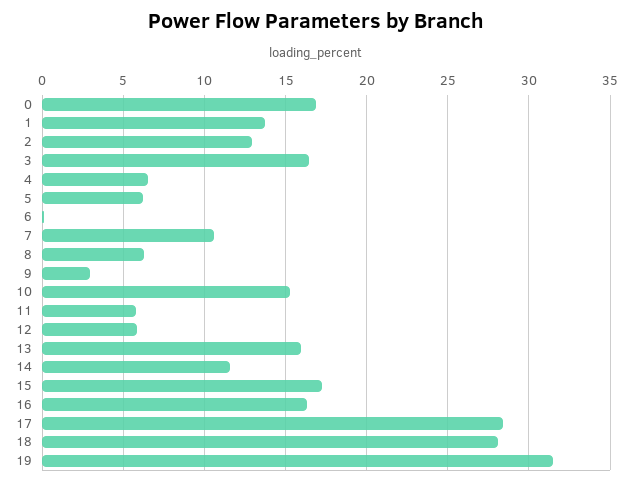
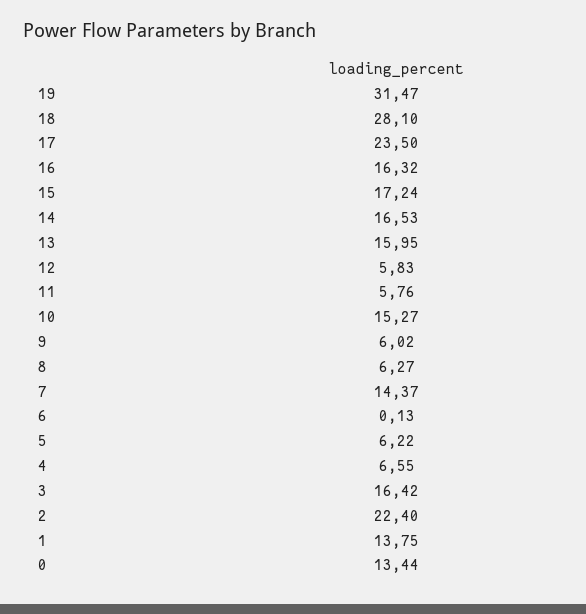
0: 17 -> 13.44
2: 13 -> 22.4
7: 10.5 -> 14.37
9: 3 -> 6.02
14: 11.5 -> 16.53
17: 28.5 -> 23.5

